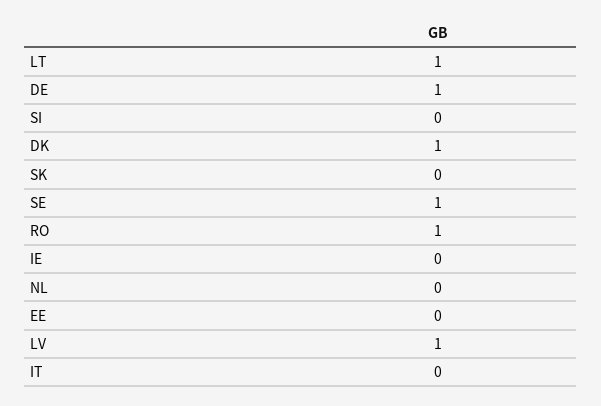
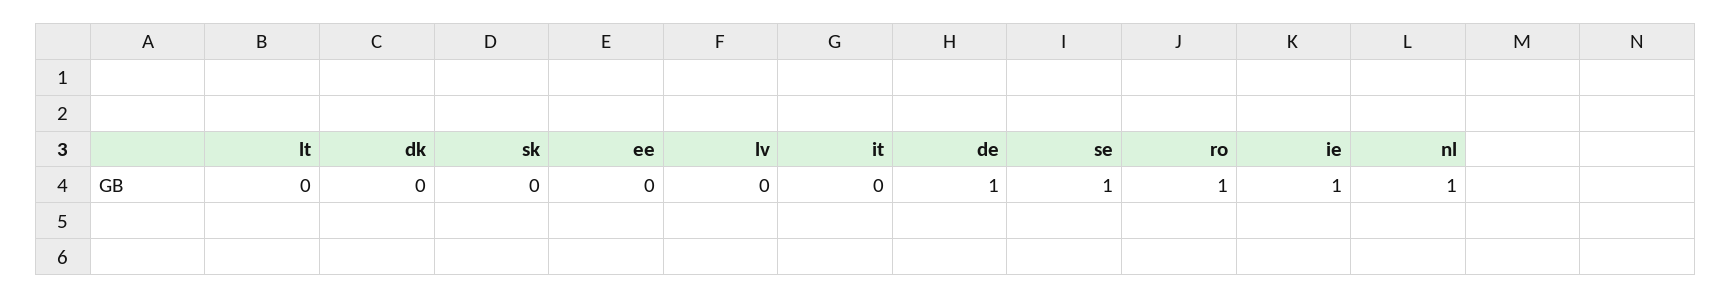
LT: 1 -> 0
SI: 0 -> none
DK: 1 -> 0
IE: 0 -> 1
NL: 0 -> 1
LV: 1 -> 0

